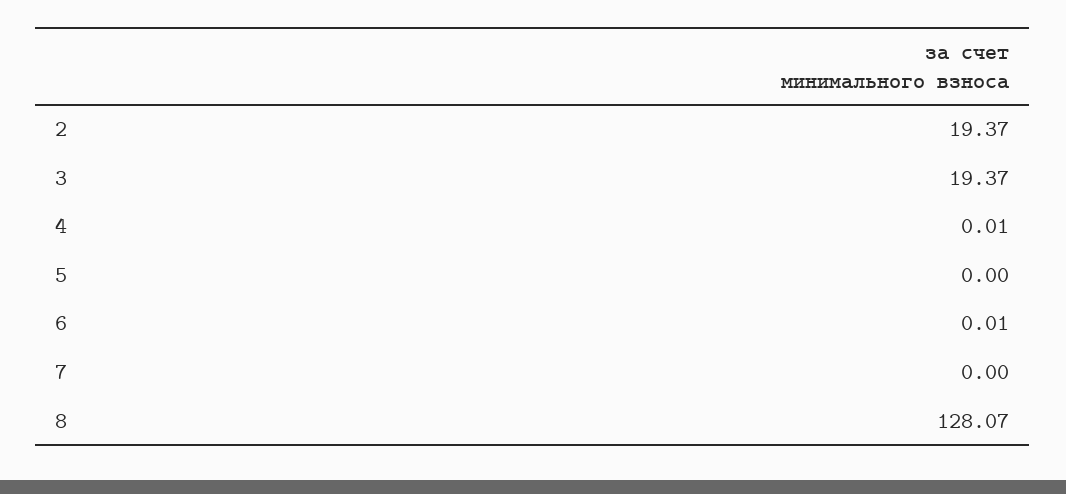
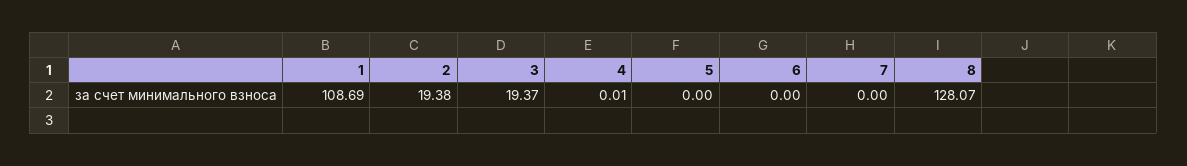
2: 19.37 -> 19.38
6: 0.01 -> 0
1: none -> 108.69

